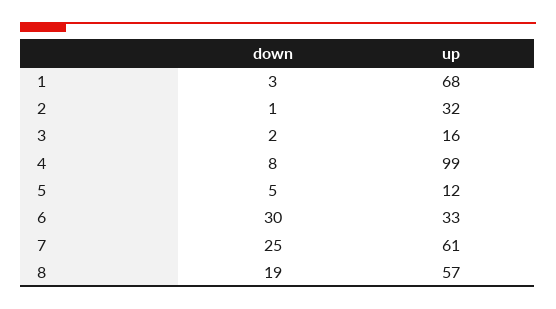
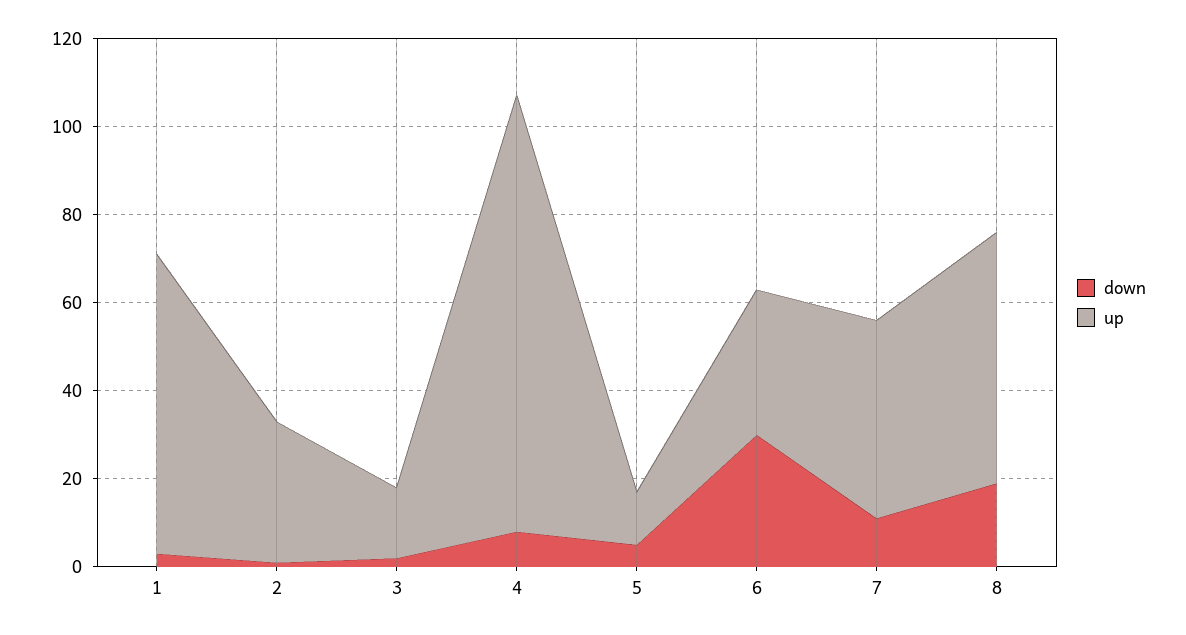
down, 7: 25 -> 10
up, 7: 61 -> 45

